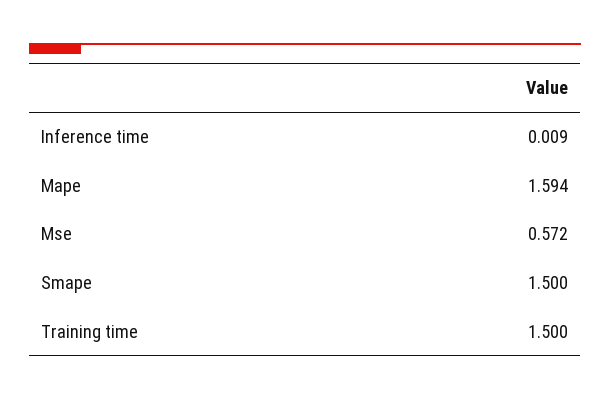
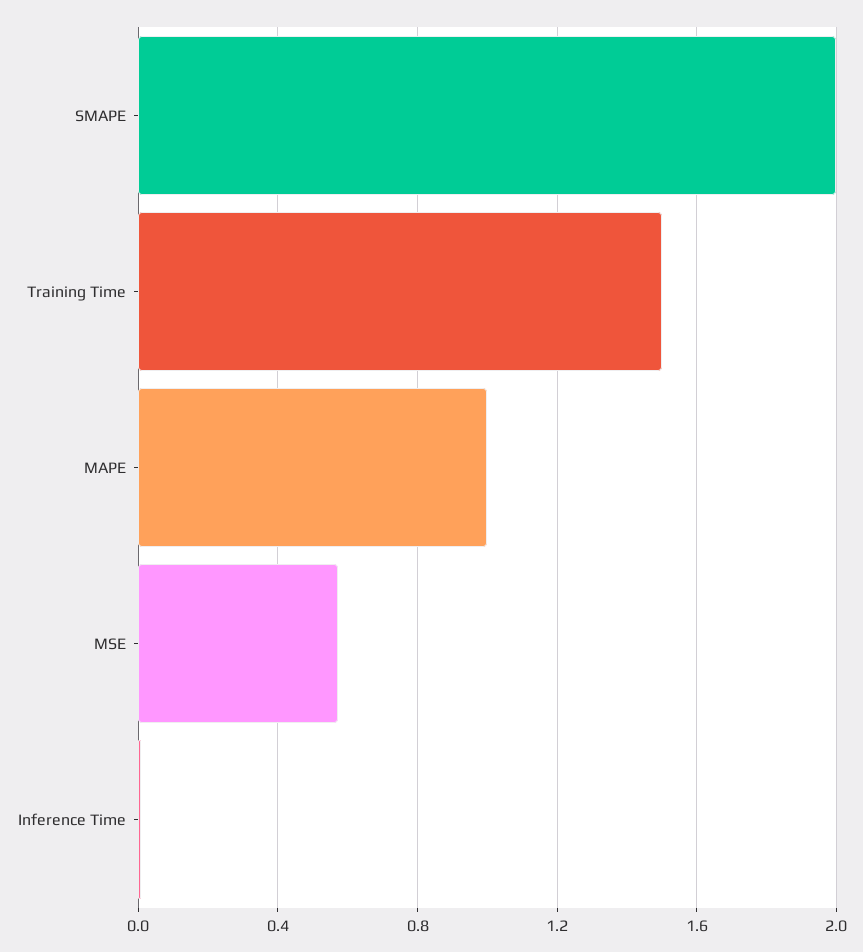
Mape: 1.594 -> 1
Smape: 1.5 -> 2

